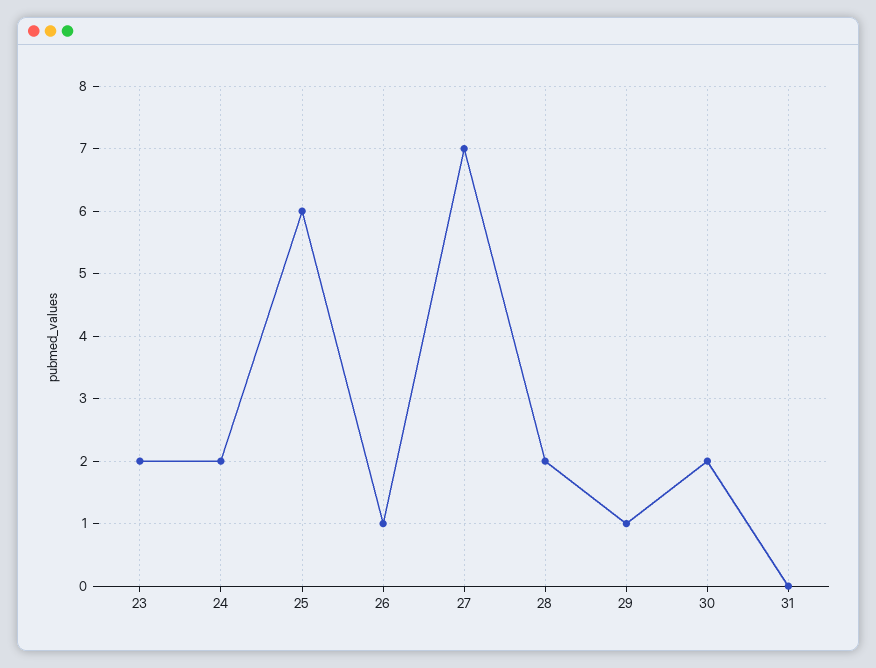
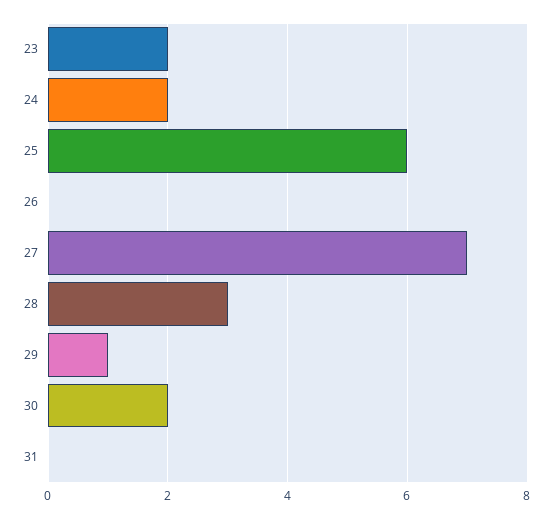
26: 1 -> 0
28: 2 -> 3

